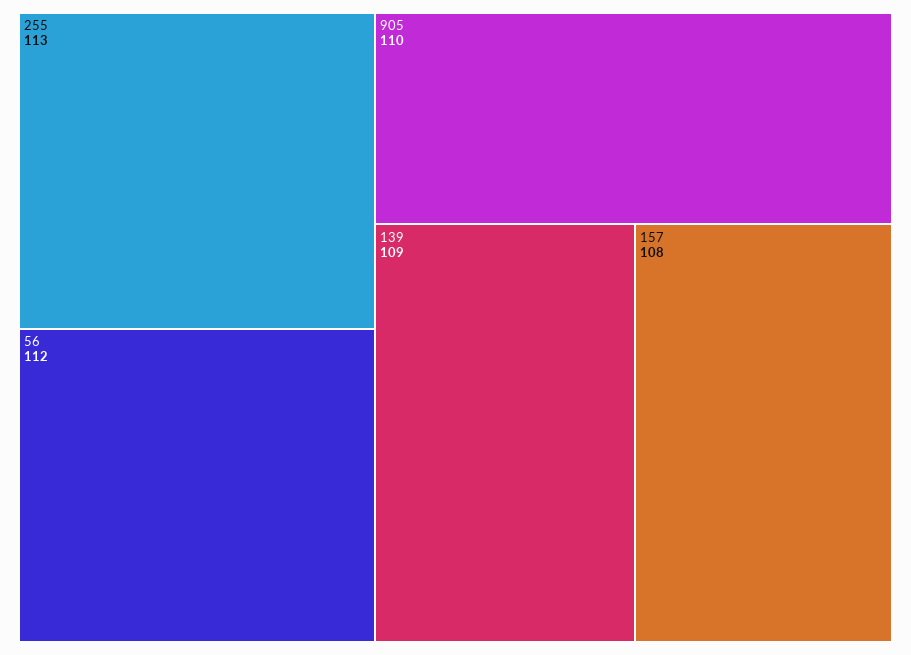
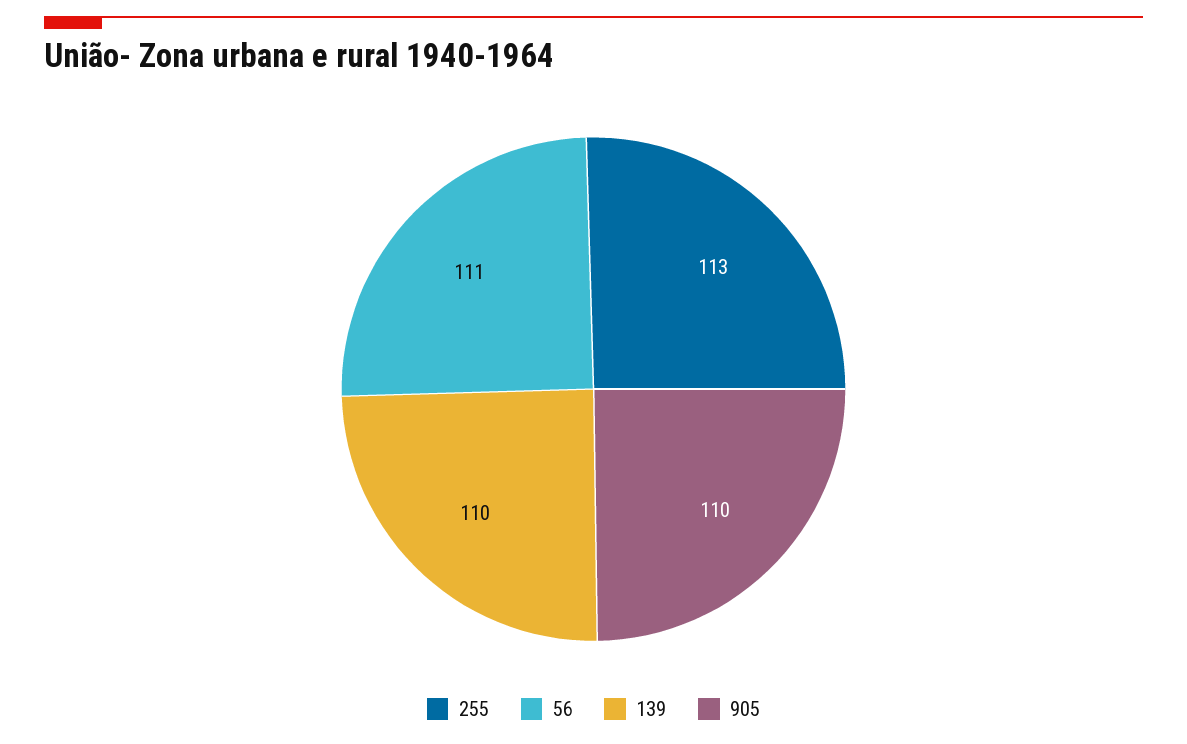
56: 112 -> 111
139: 109 -> 110
157: 108 -> none

